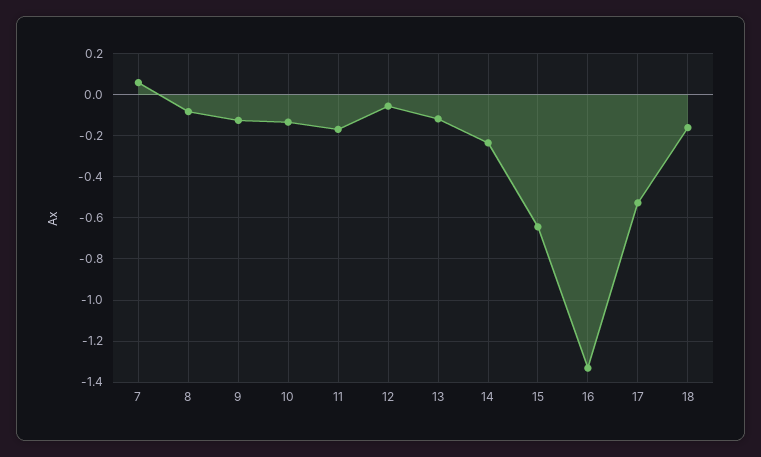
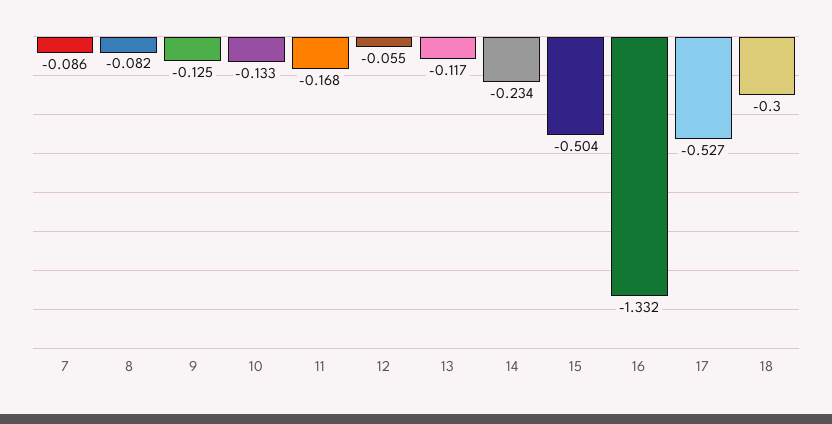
7: 0.05 -> -0.086
15: -0.65 -> -0.504
18: -0.15 -> -0.3

